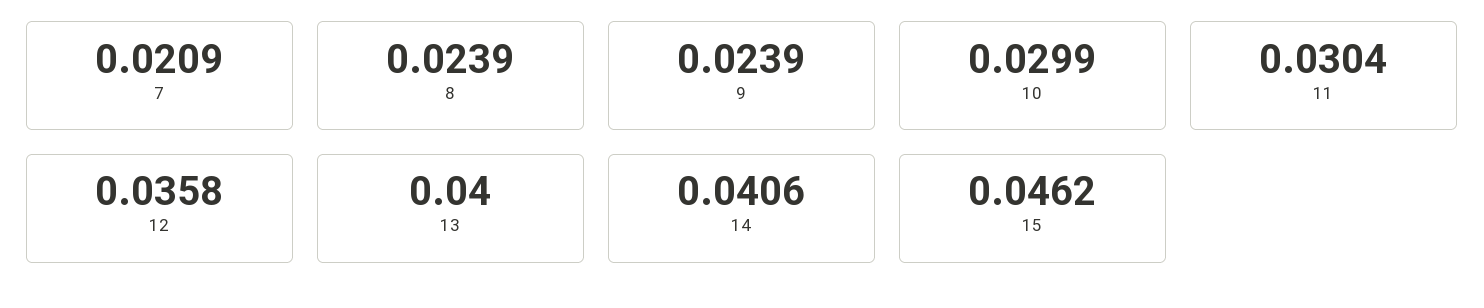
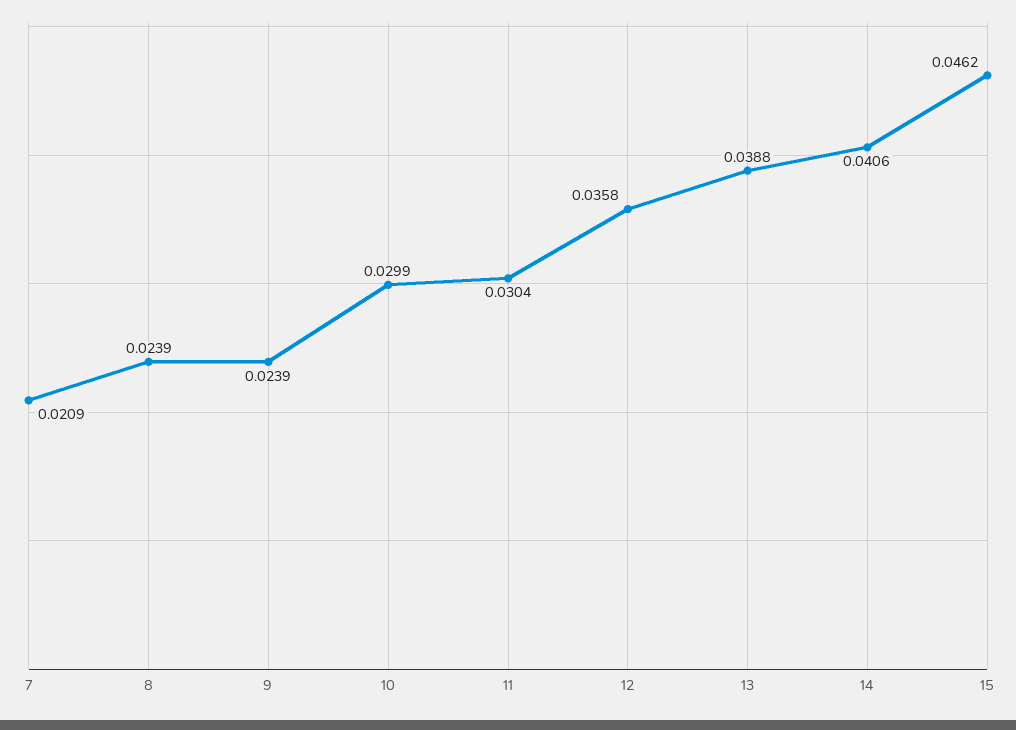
13: 0.04 -> 0.0388

